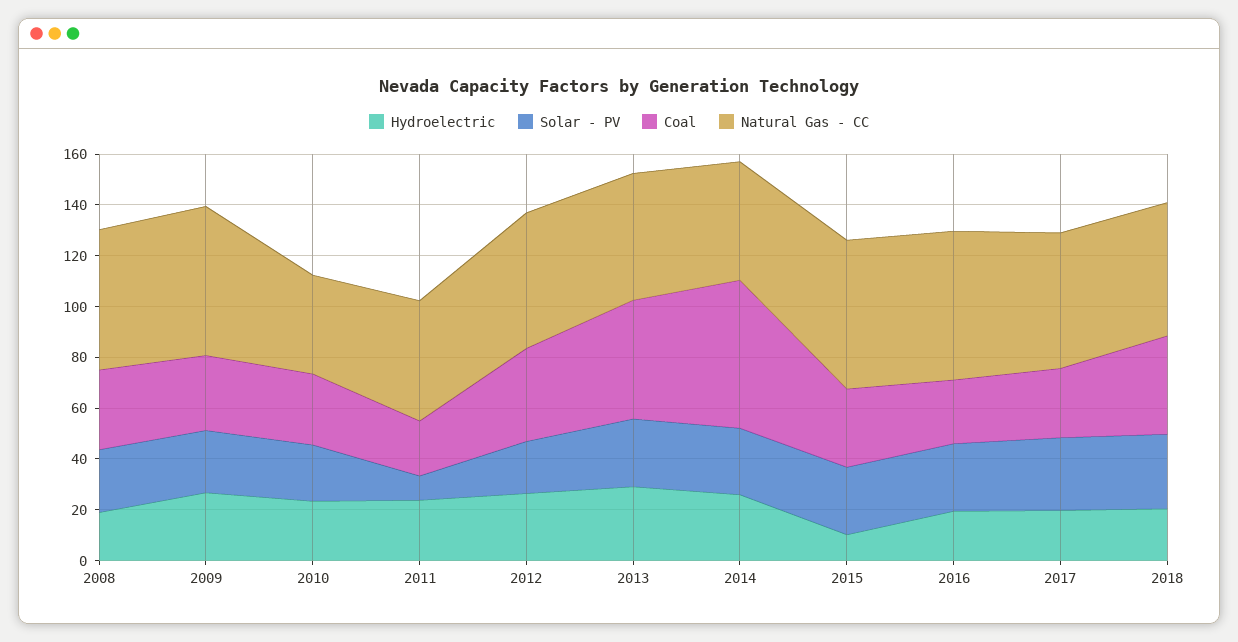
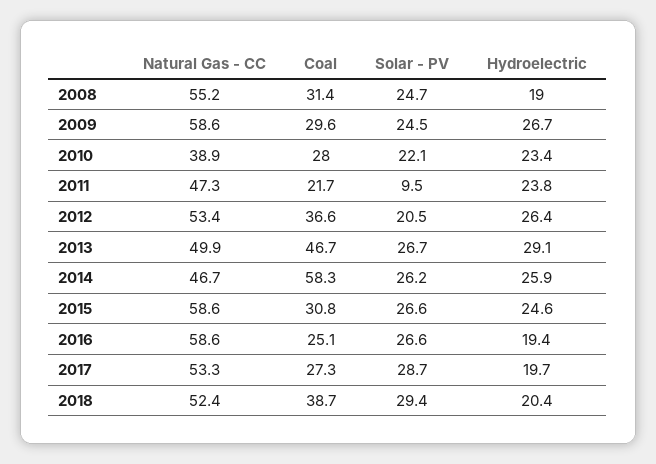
Hydroelectric, 2015: 10 -> 24.6

